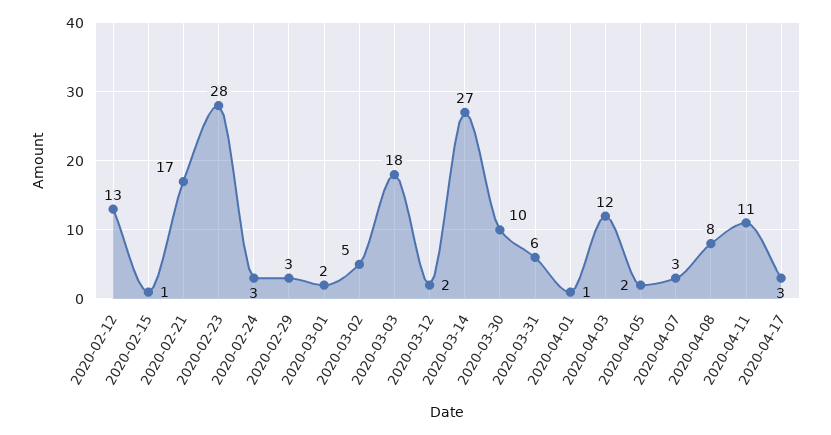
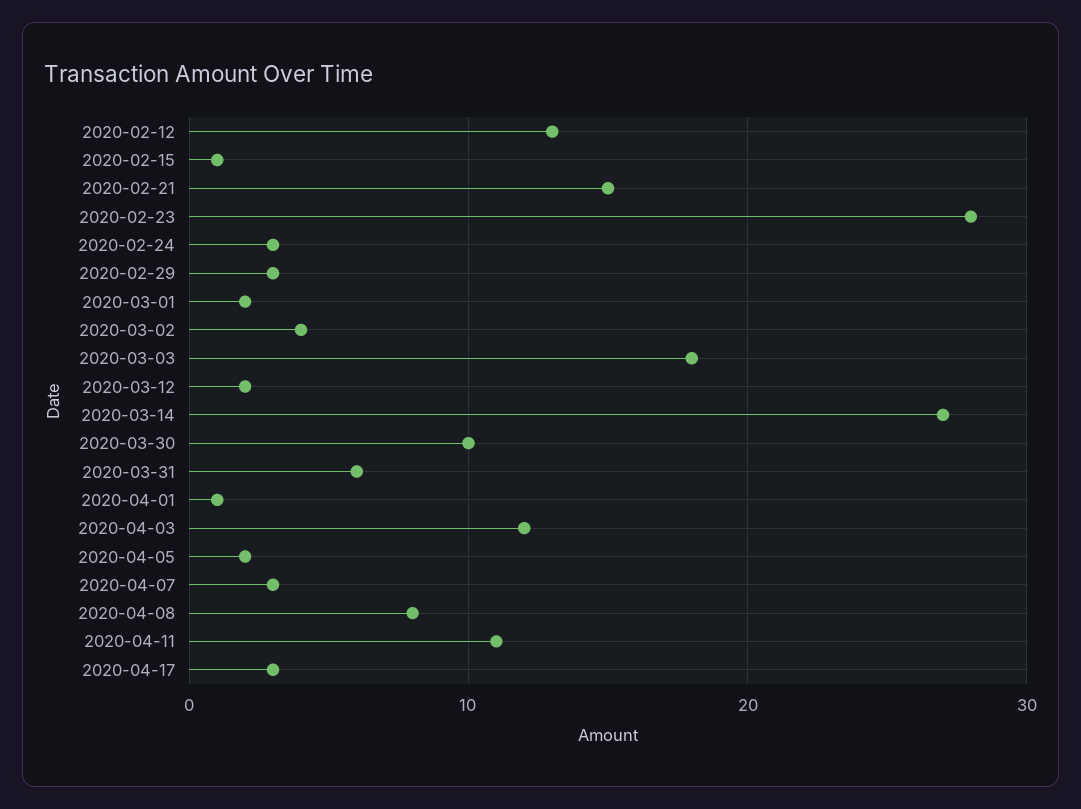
2020-02-21: 17 -> 15
2020-03-02: 5 -> 4

